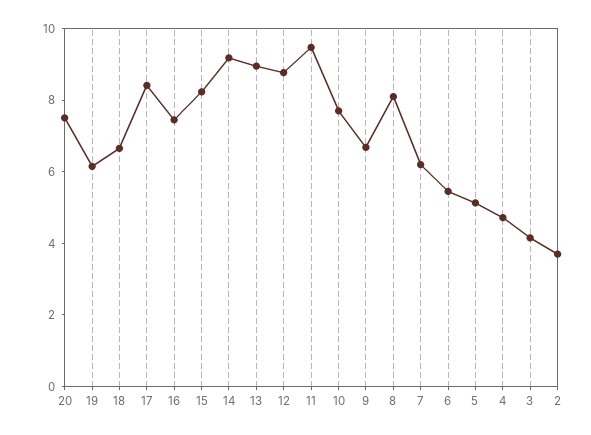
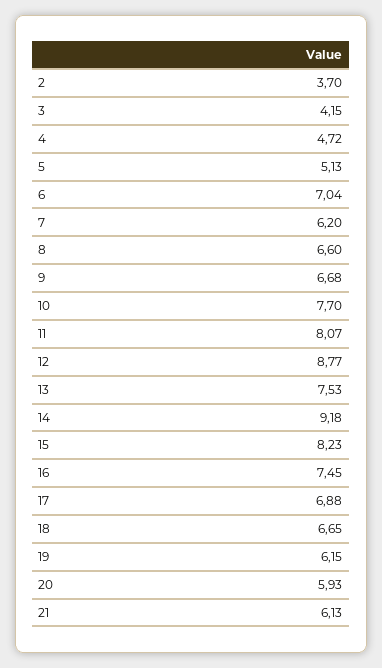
20: 7.5 -> 5.93
17: 8.5 -> 6.88
13: 9 -> 7.53
11: 9.5 -> 8.07
8: 8 -> 6.6
6: 5.5 -> 7.04
21: none -> 6.13

